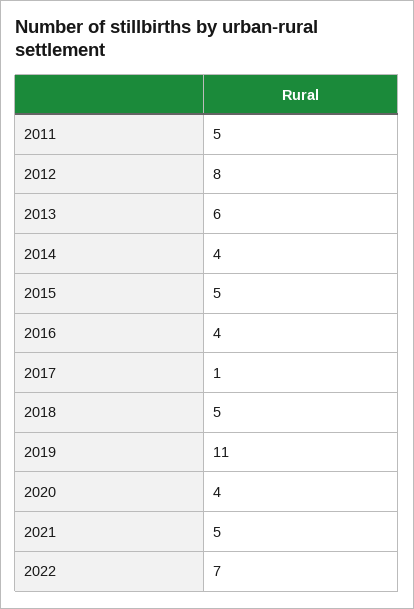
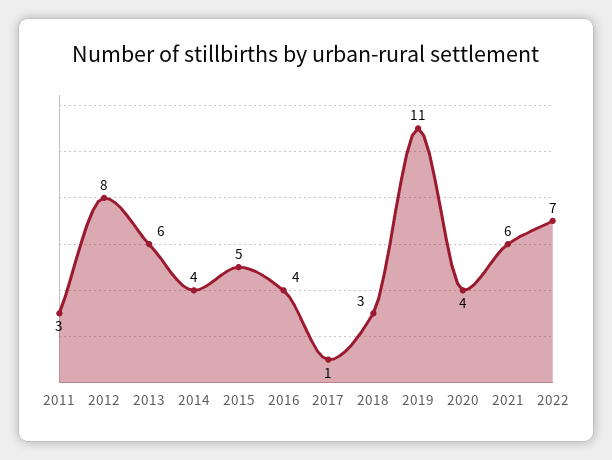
2011: 5 -> 3
2018: 5 -> 3
2021: 5 -> 6

